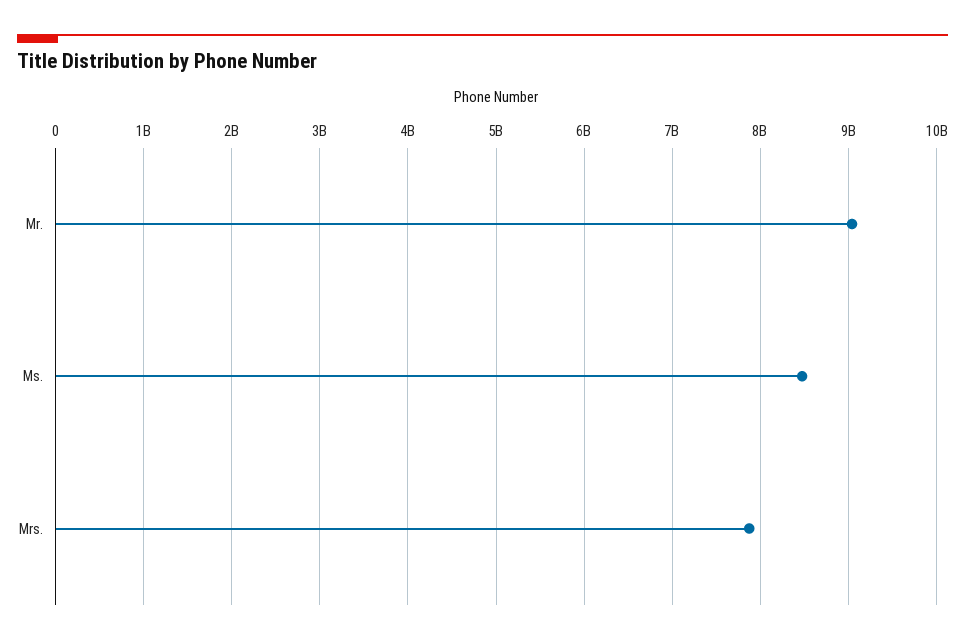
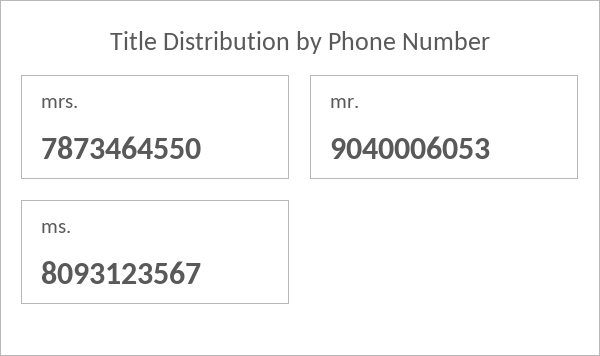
Ms.: 8500000000 -> 8093123567

